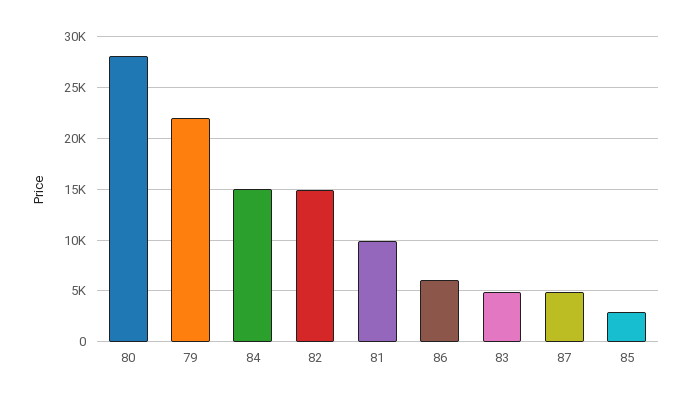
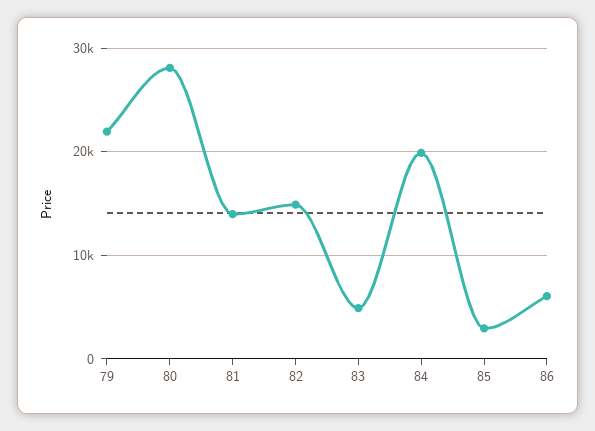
84: 15000 -> 20000
81: 10000 -> 14000
87: 5000 -> none

